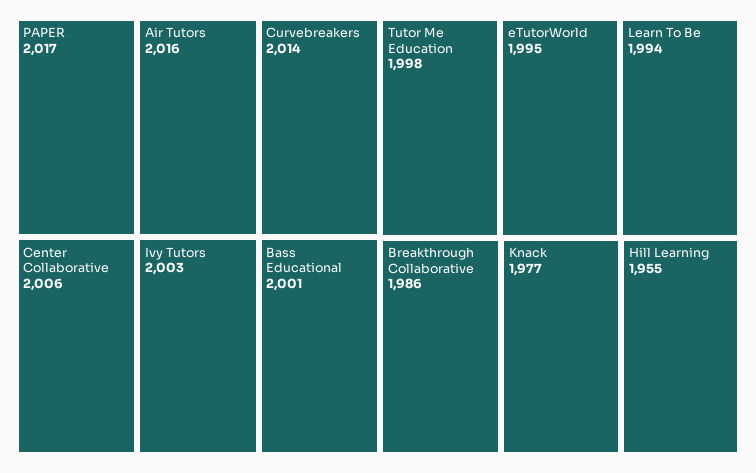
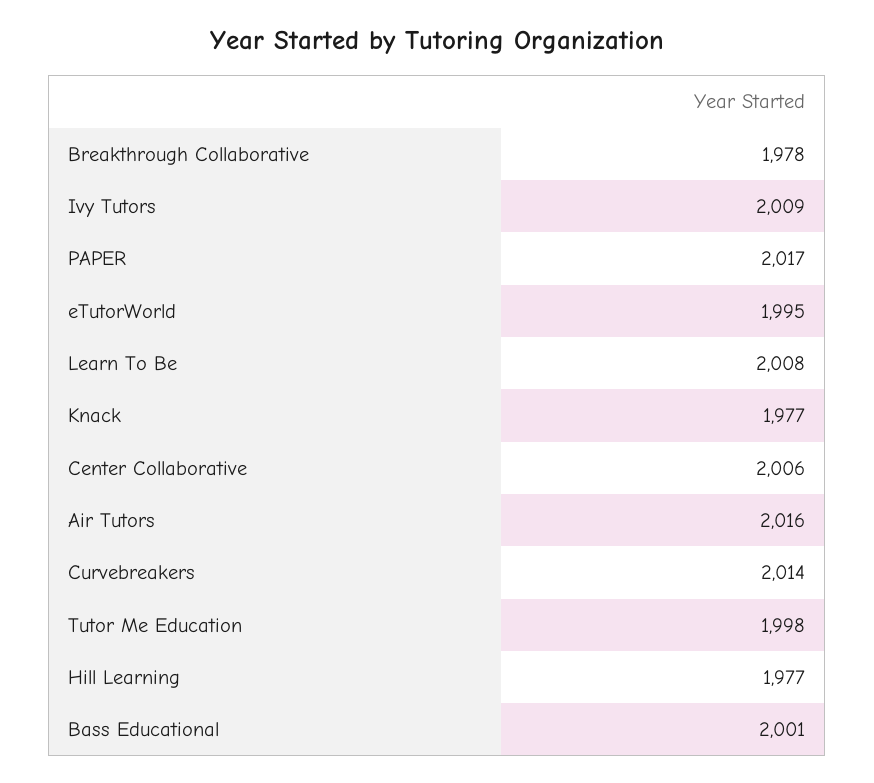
Ivy Tutors: 2003 -> 2009
Learn To Be: 1994 -> 2008
Breakthrough Collaborative: 1986 -> 1978
Hill Learning: 1955 -> 1977

